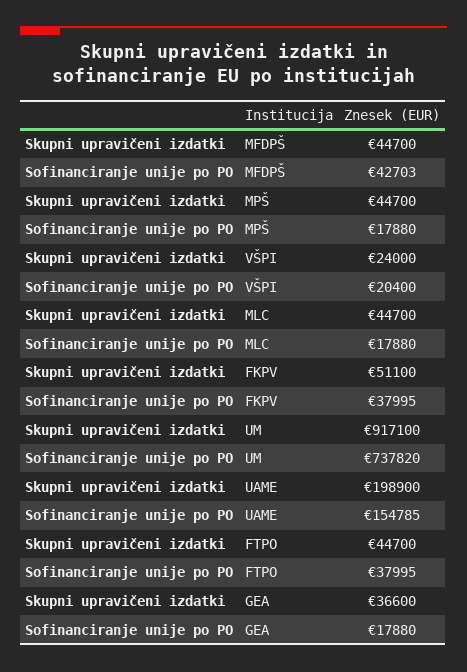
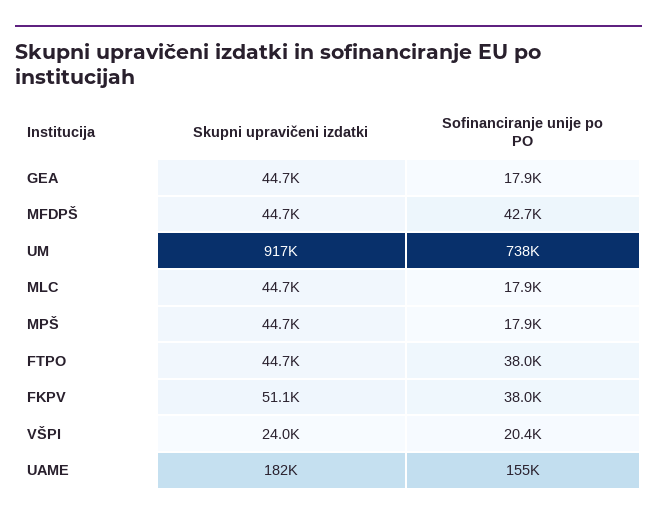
Skupni upravičeni izdatki, UAME: 198900 -> 182000
Skupni upravičeni izdatki, GEA: 36600 -> 44700

